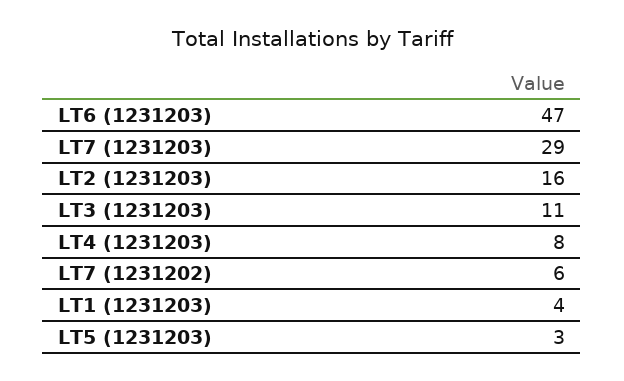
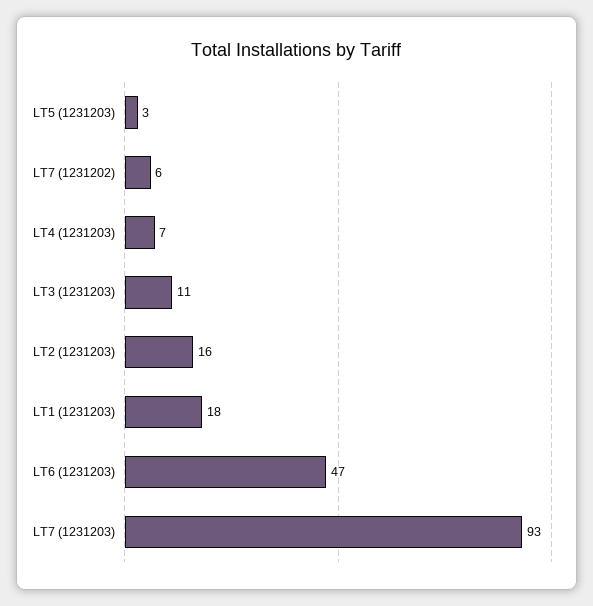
LT7 (1231203): 29 -> 93
LT4 (1231203): 8 -> 7
LT1 (1231203): 4 -> 18

